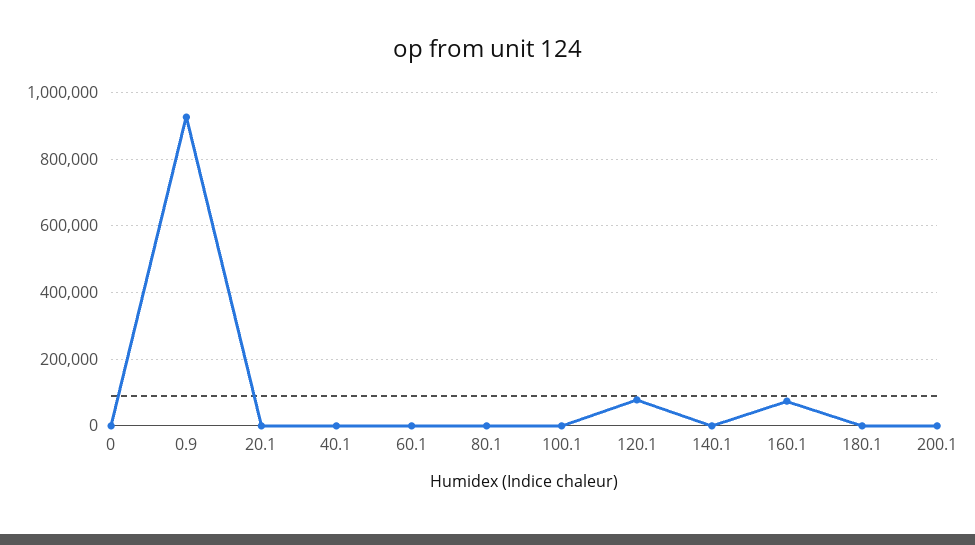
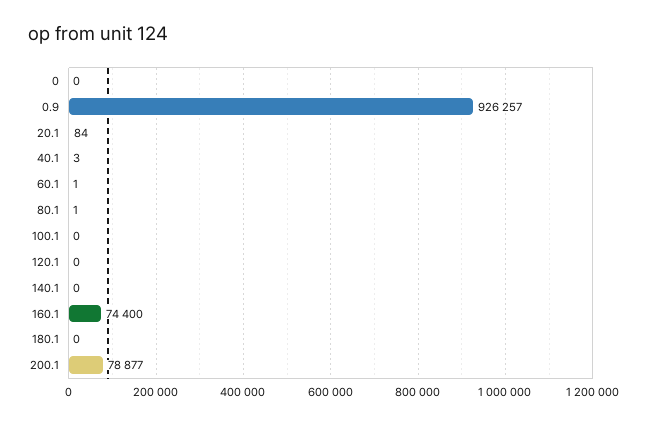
120.1: 80000 -> 0
200.1: 0 -> 78877

